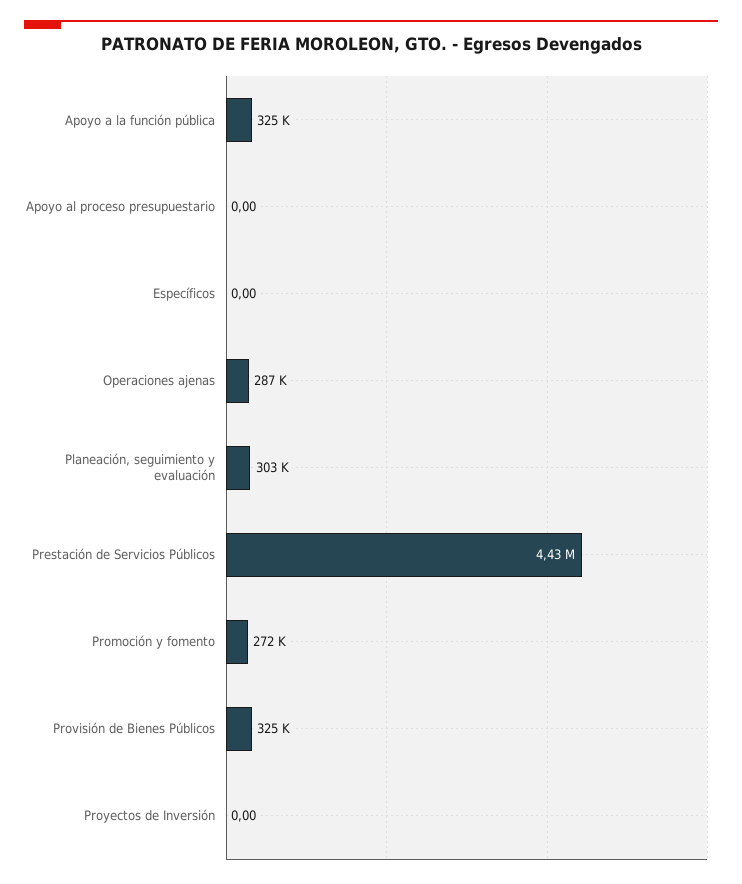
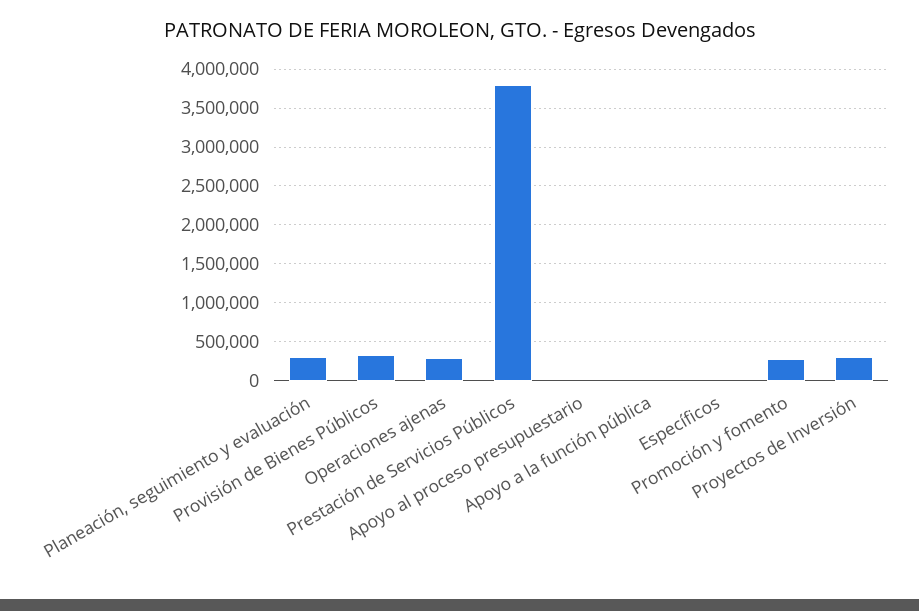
Apoyo a la función pública: 325000 -> 0
Prestación de Servicios Públicos: 4430000 -> 3800000
Proyectos de Inversión: 0 -> 300000

